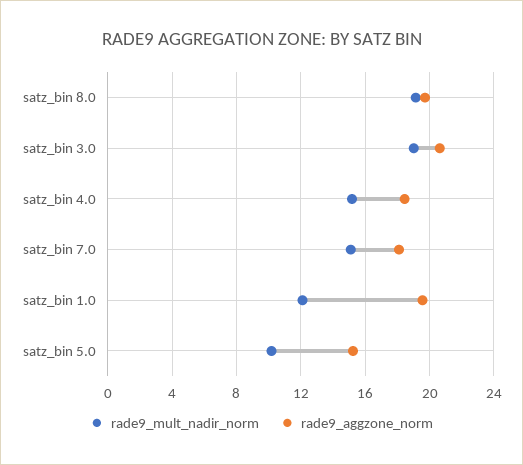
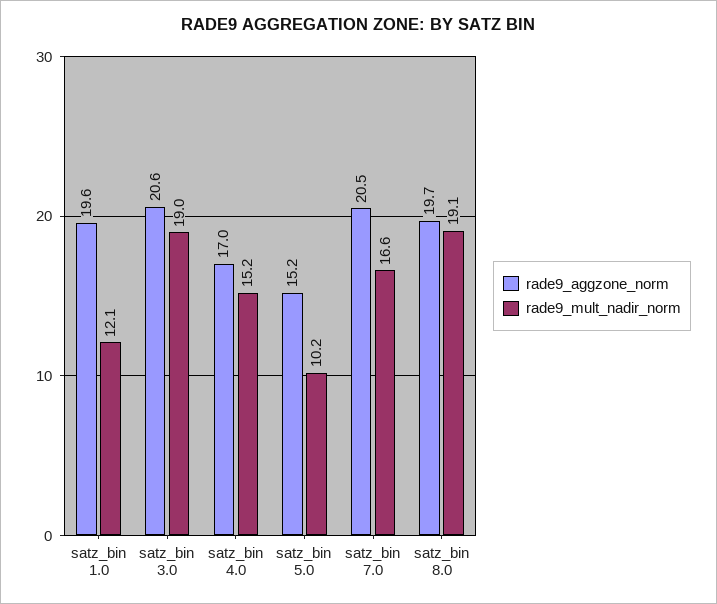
rade9_aggzone_norm, satz_bin 4.0: 18.5 -> 17
rade9_mult_nadir_norm, satz_bin 7.0: 15 -> 16.6
rade9_aggzone_norm, satz_bin 7.0: 18 -> 20.5

